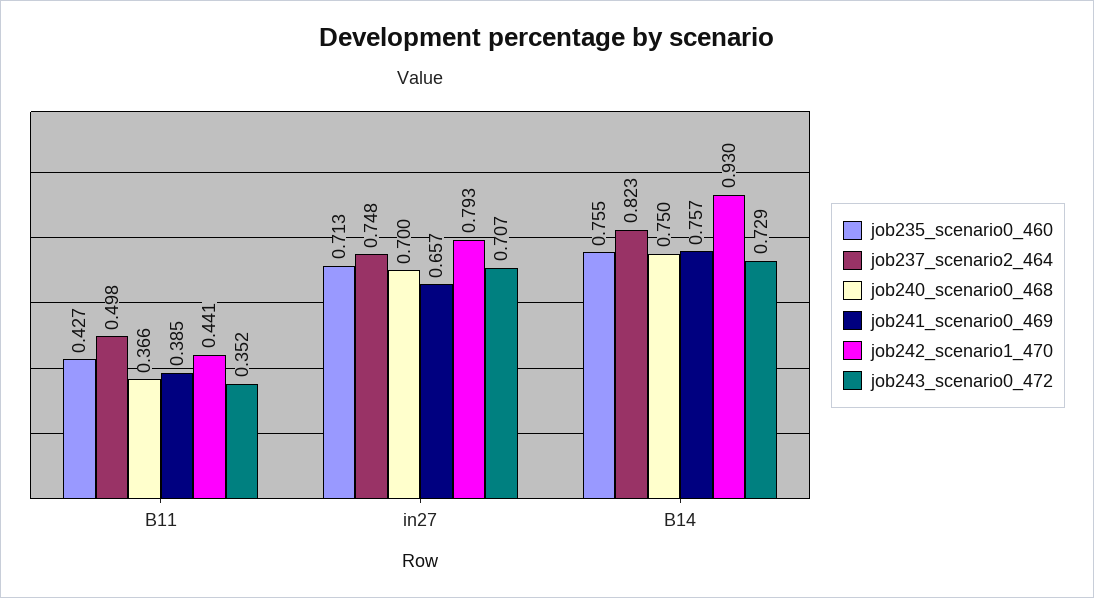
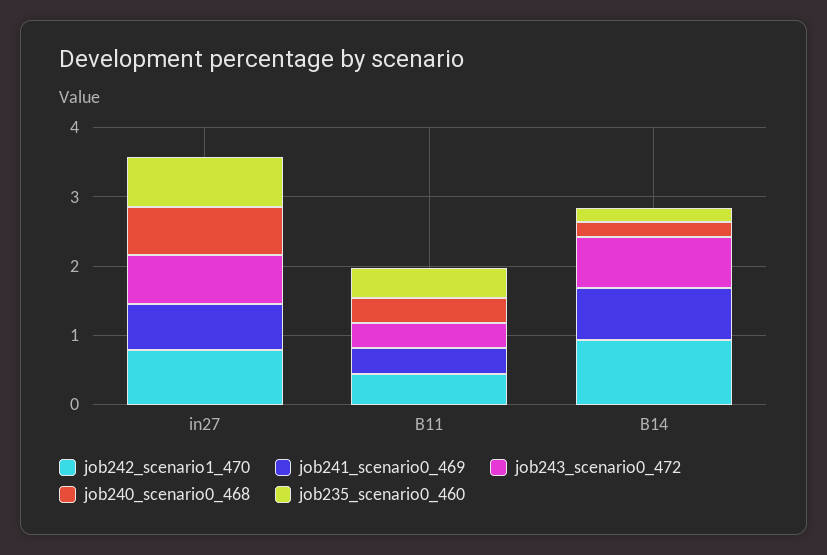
job237_scenario2_464, B11: 0.498 -> none
job237_scenario2_464, in27: 0.748 -> none
job235_scenario0_460, B14: 0.755 -> 0.2
job237_scenario2_464, B14: 0.823 -> none
job240_scenario0_468, B14: 0.75 -> 0.2

